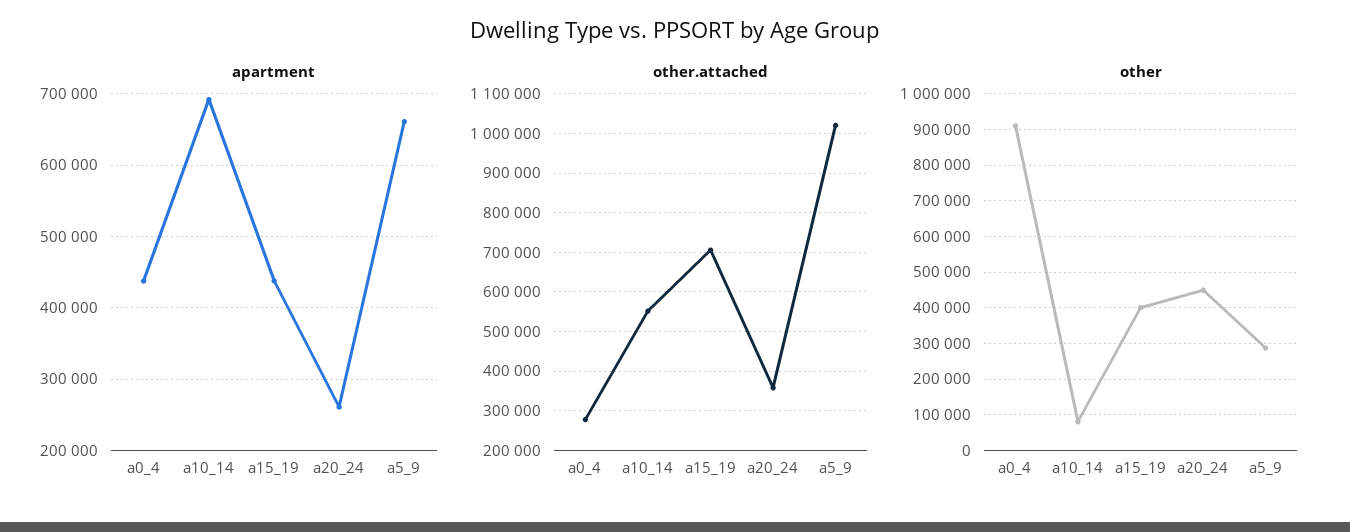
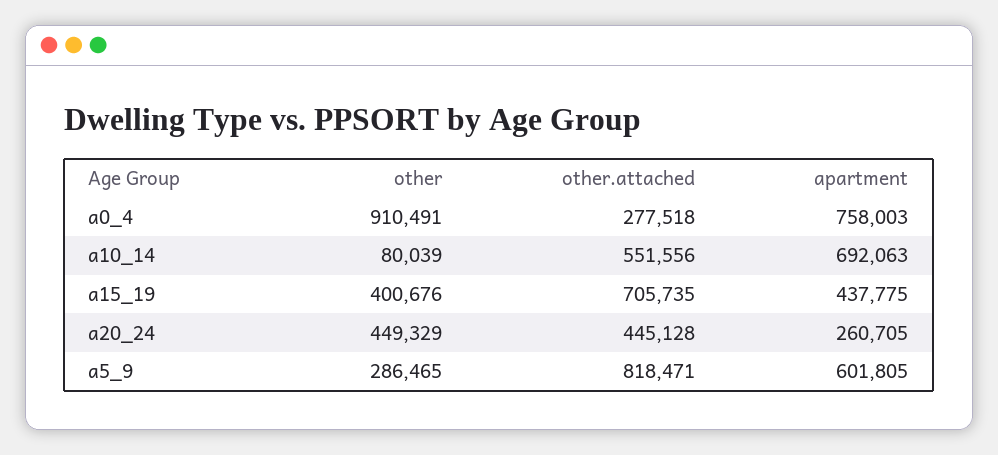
apartment, a0_4: 440000 -> 758003
apartment, a5_9: 660000 -> 601805
other.attached, a20_24: 360000 -> 445128
other.attached, a5_9: 1020000 -> 818471

